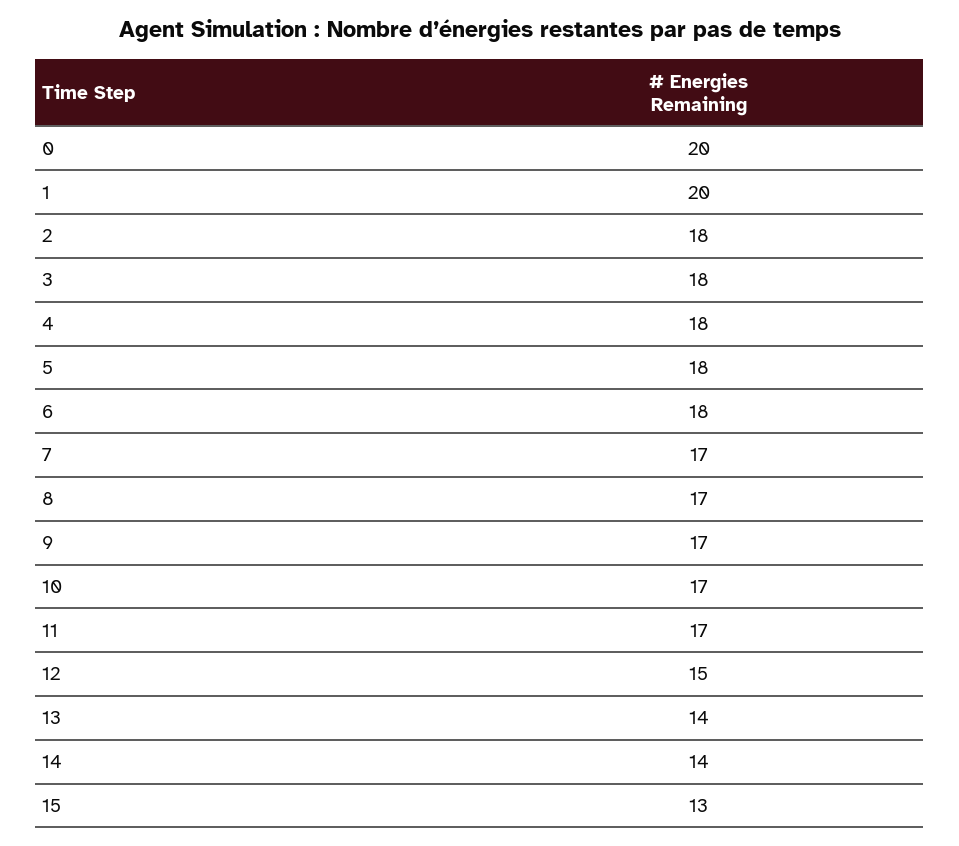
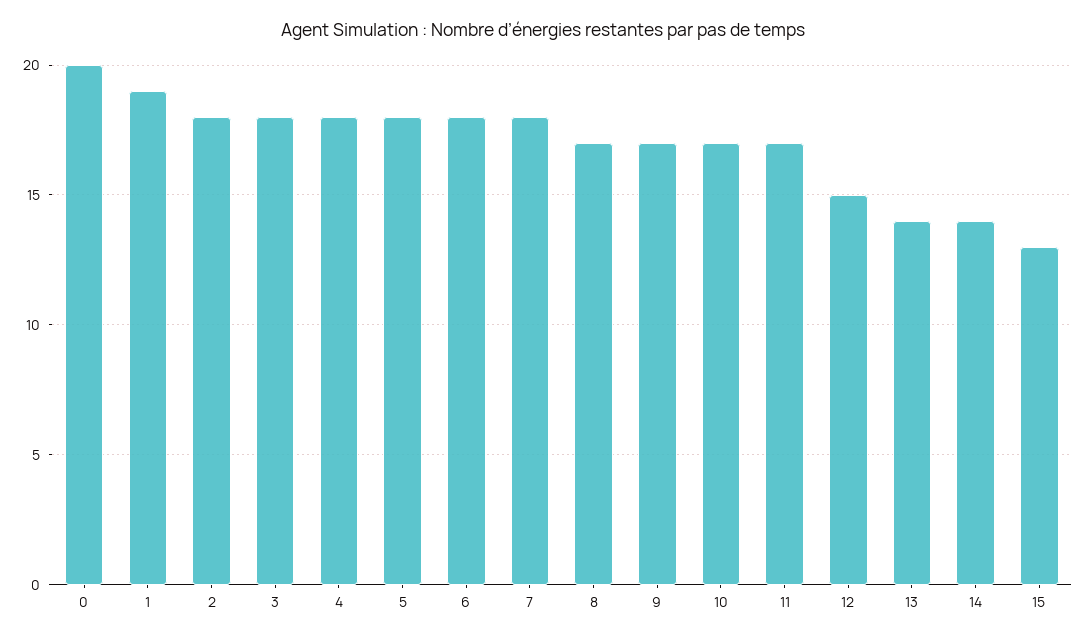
1: 20 -> 19
7: 17 -> 18

